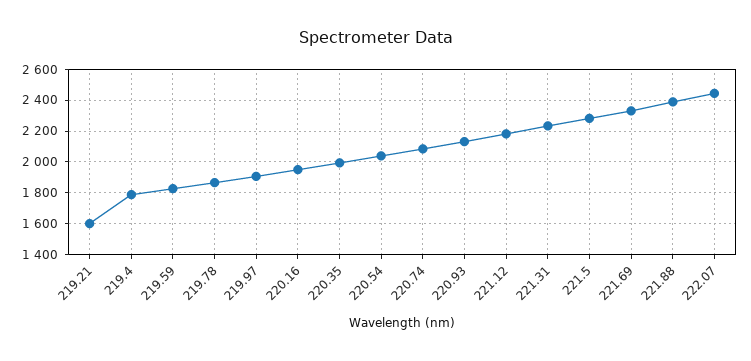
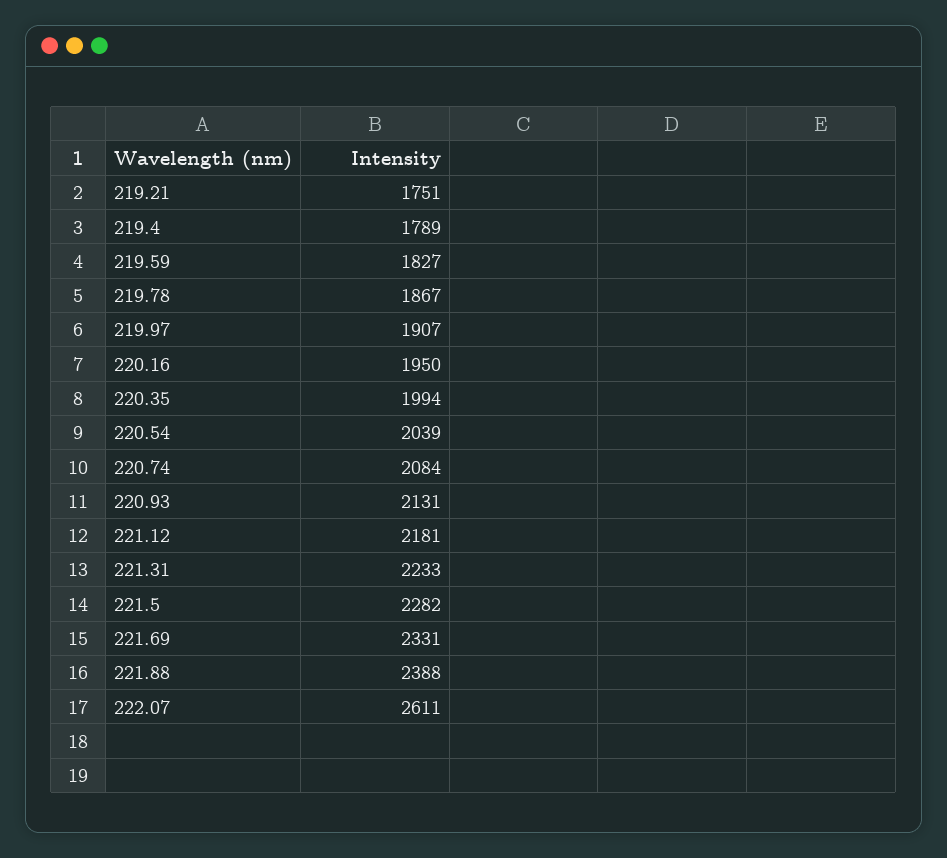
219.21: 1600 -> 1751
222.07: 2450 -> 2611

